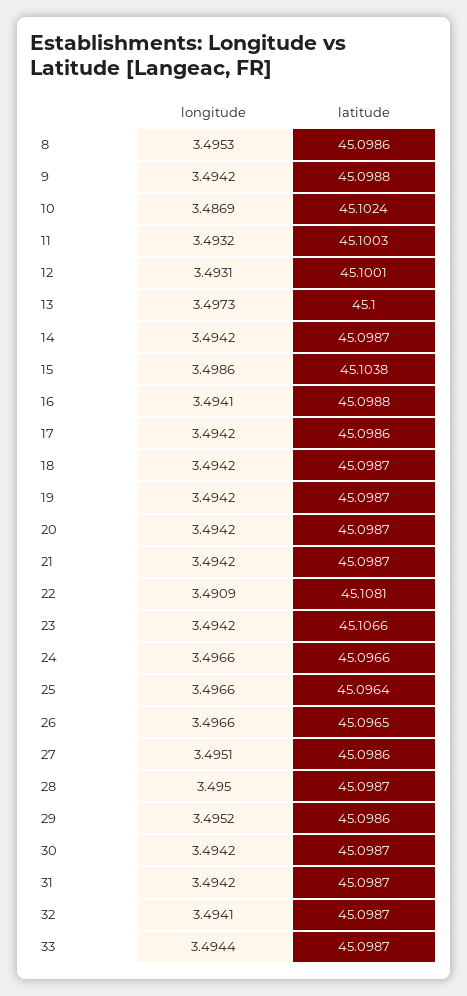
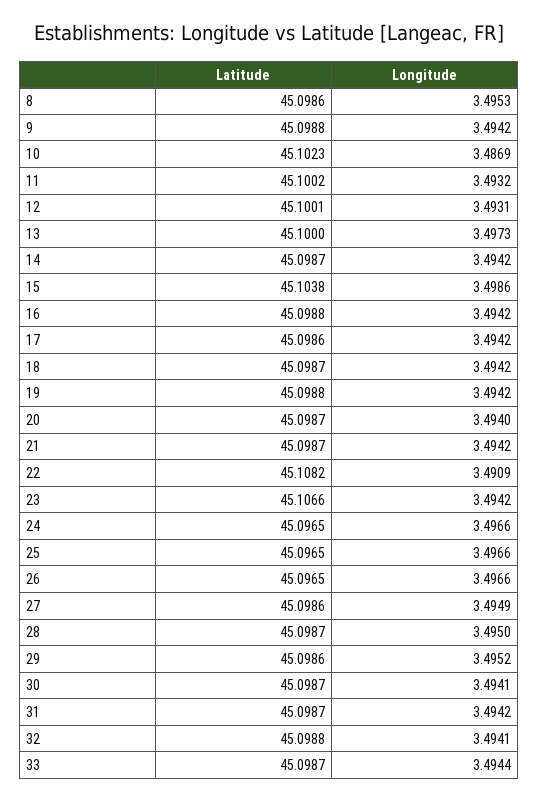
latitude, 10: 45.1024 -> 45.1023
latitude, 11: 45.1003 -> 45.1002
longitude, 16: 3.4941 -> 3.4942
latitude, 19: 45.0987 -> 45.0988
longitude, 20: 3.4942 -> 3.494
latitude, 22: 45.1081 -> 45.1082
latitude, 24: 45.0966 -> 45.0965
latitude, 25: 45.0964 -> 45.0965
longitude, 27: 3.4951 -> 3.4949
longitude, 30: 3.4942 -> 3.4941
latitude, 32: 45.0987 -> 45.0988

